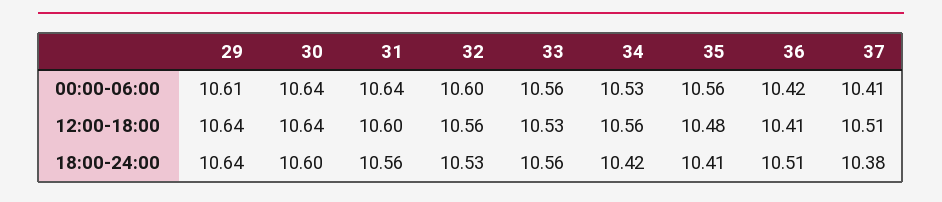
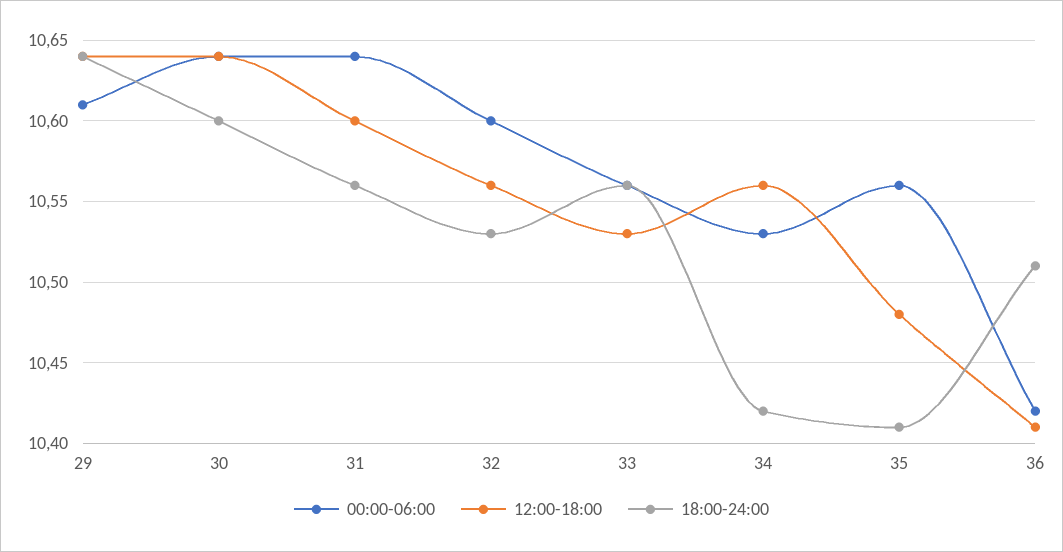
00:00-06:00, 37: 10.41 -> none
12:00-18:00, 37: 10.51 -> none
18:00-24:00, 37: 10.38 -> none

